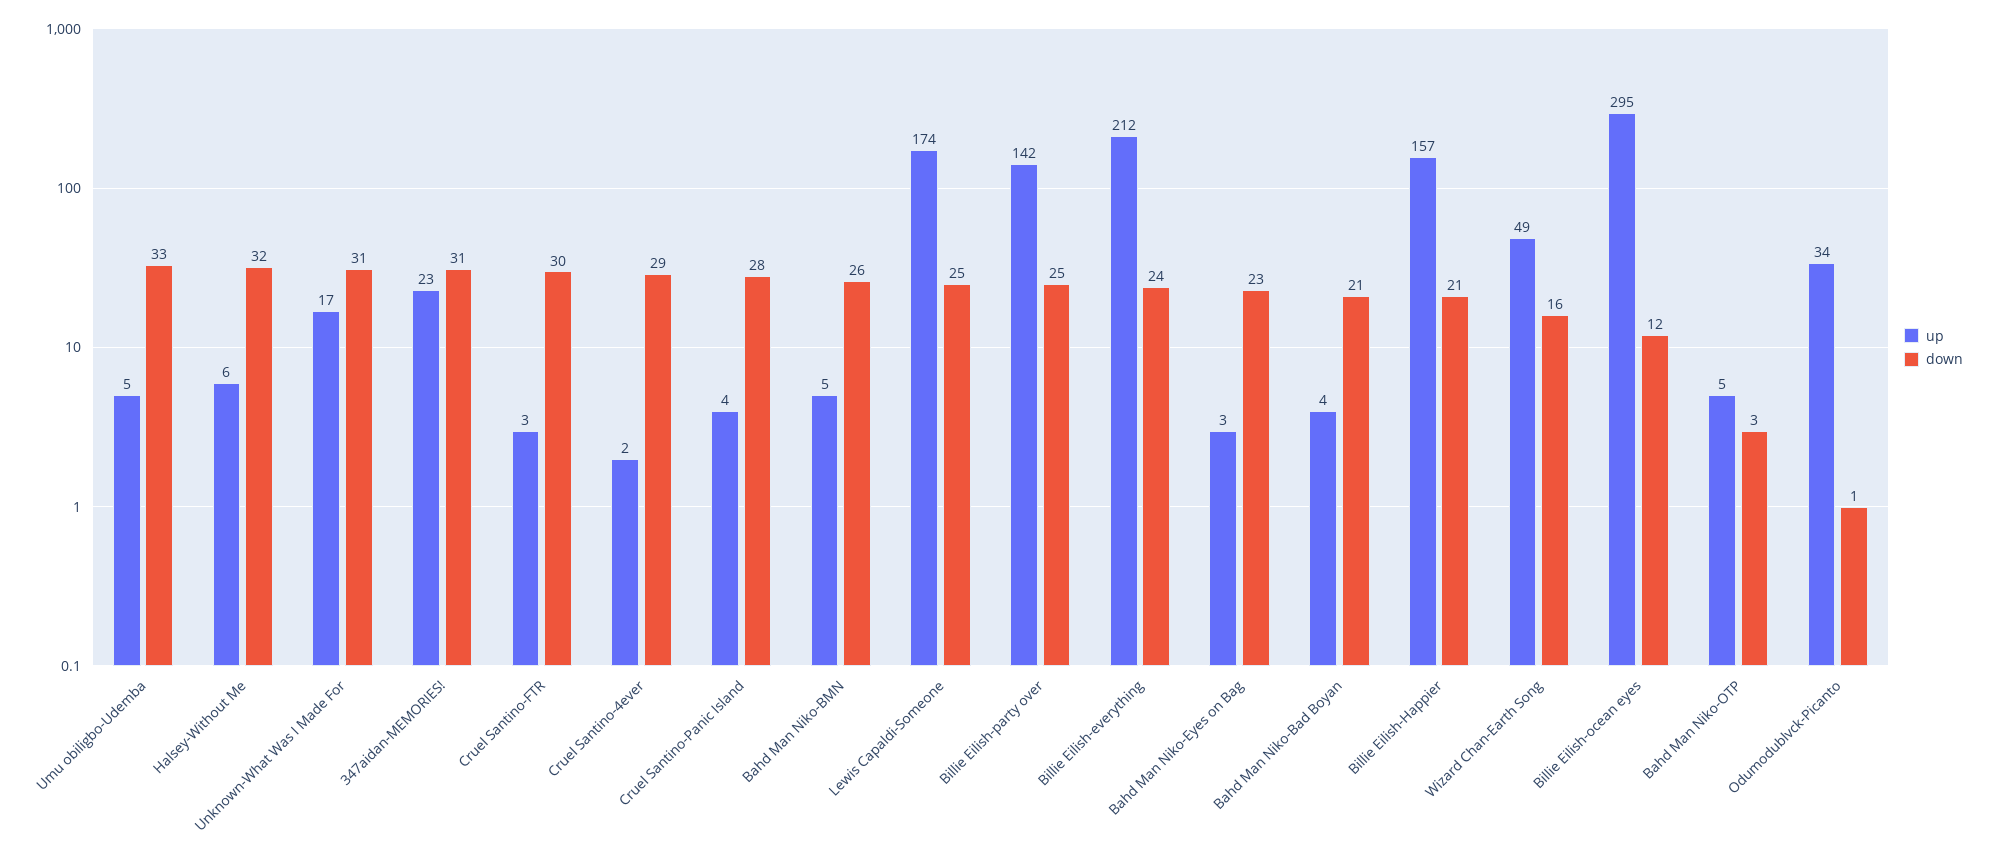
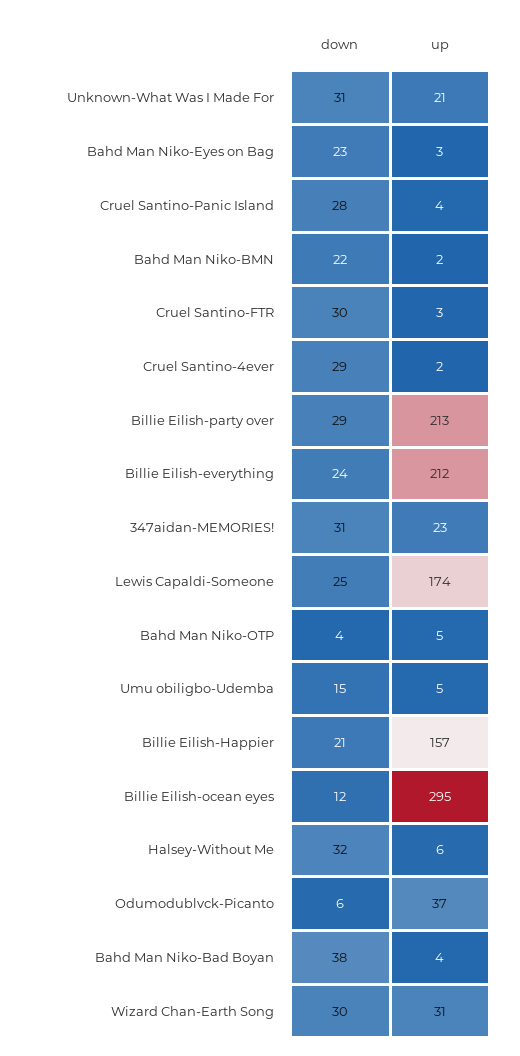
down, Umu obiligbo-Udemba: 33 -> 15
up, Unknown-What Was I Made For: 17 -> 21
up, Bahd Man Niko-BMN: 5 -> 2
down, Bahd Man Niko-BMN: 26 -> 22
up, Billie Eilish-party over: 142 -> 213
down, Billie Eilish-party over: 25 -> 29
down, Bahd Man Niko-Bad Boyan: 21 -> 38
up, Wizard Chan-Earth Song: 49 -> 31
down, Wizard Chan-Earth Song: 16 -> 30
down, Bahd Man Niko-OTP: 3 -> 4
up, Odumodublvck-Picanto: 34 -> 37
down, Odumodublvck-Picanto: 1 -> 6

